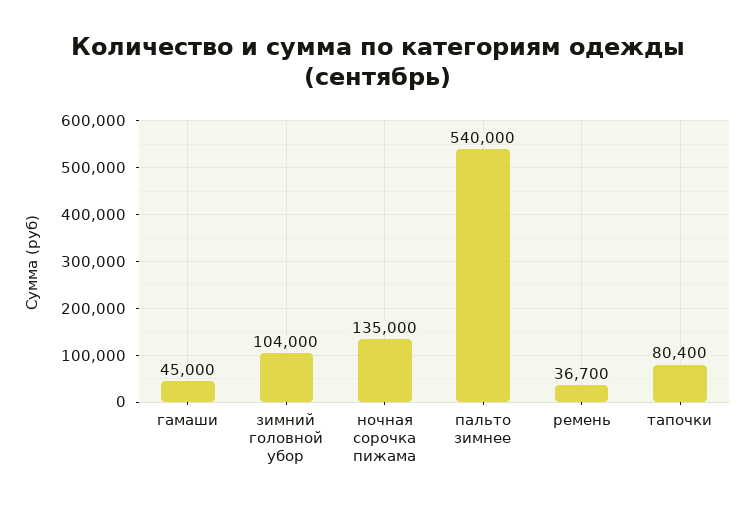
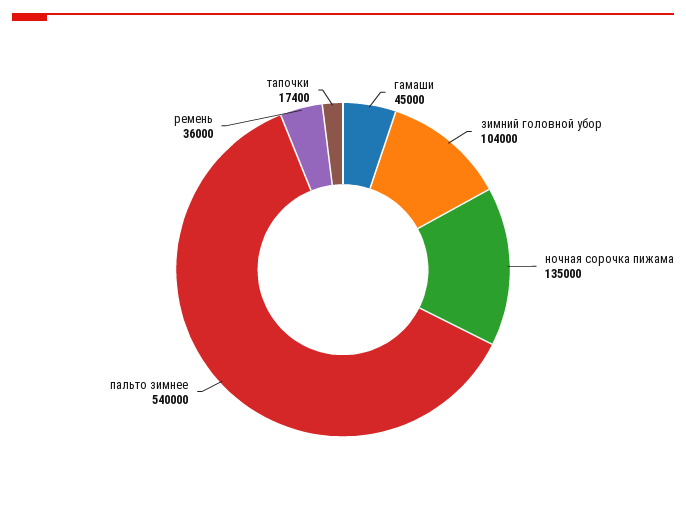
ремень: 36700 -> 36000
тапочки: 80400 -> 17400

